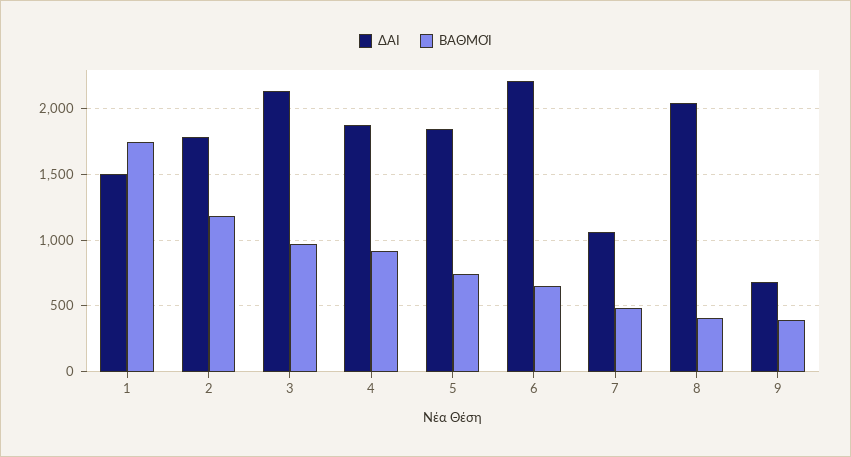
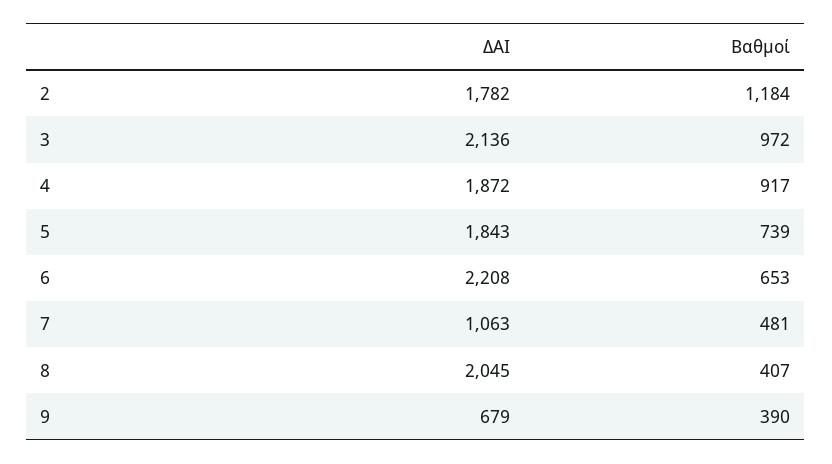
ΔΑΙ, 1: 1500 -> none
ΒΑΘΜΟΊ, 1: 1750 -> none

